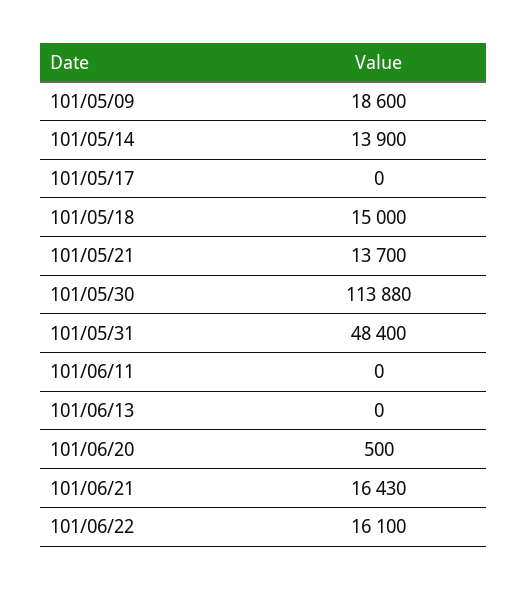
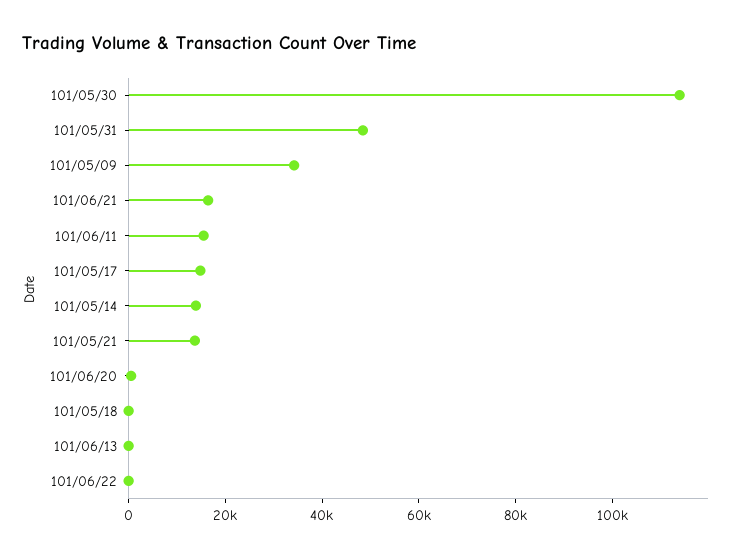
101/05/09: 18600 -> 35000
101/05/17: 0 -> 15000
101/05/18: 15000 -> 0
101/06/11: 0 -> 15000
101/06/22: 16100 -> 0

